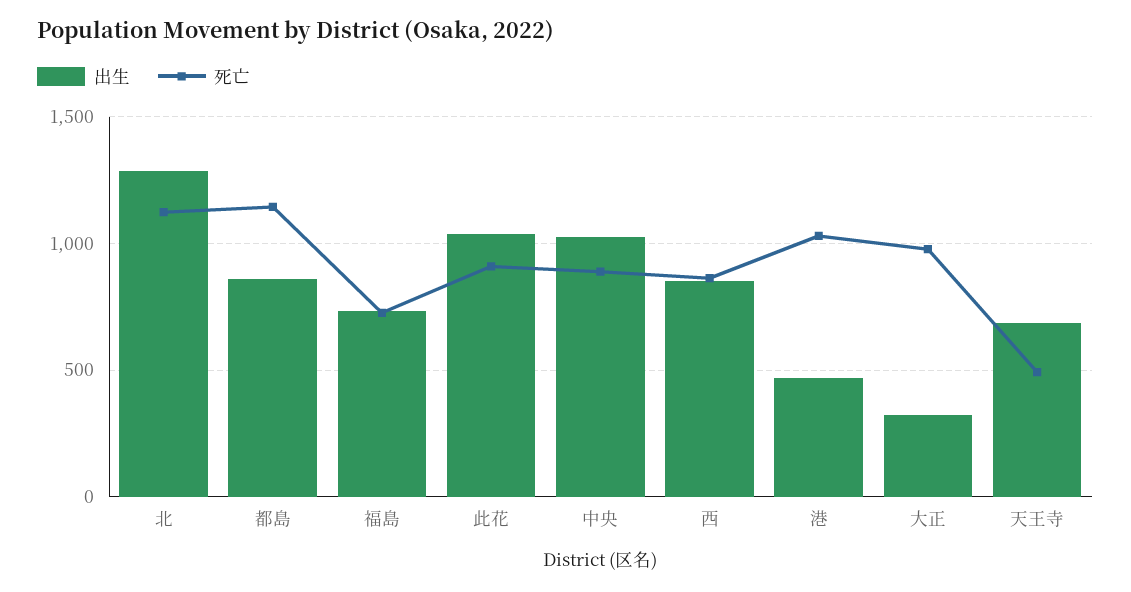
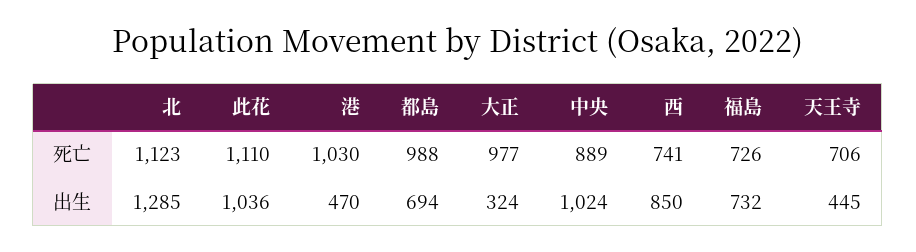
出生, 都島: 850 -> 694
死亡, 都島: 1150 -> 988
死亡, 此花: 900 -> 1110
死亡, 西: 850 -> 741
出生, 天王寺: 700 -> 445
死亡, 天王寺: 500 -> 706

